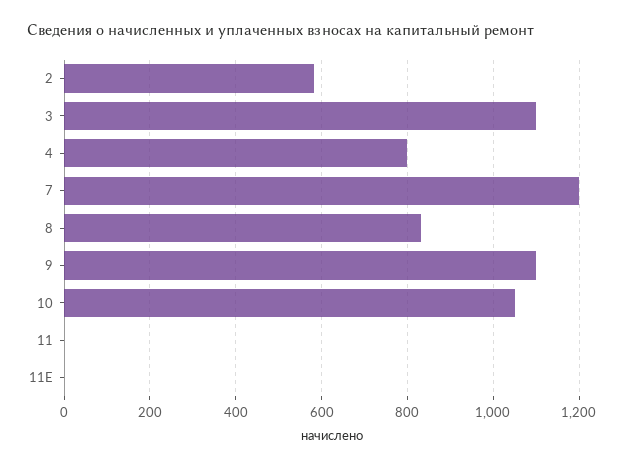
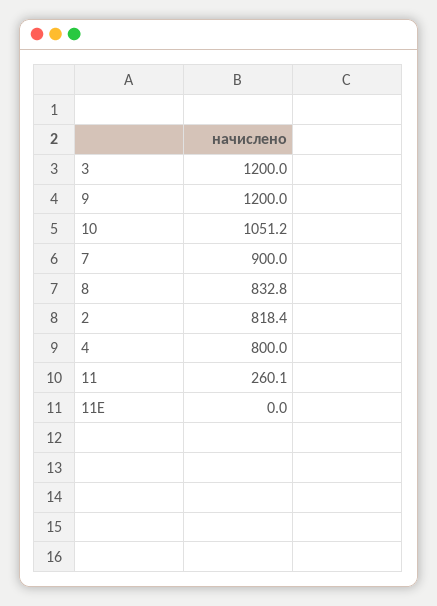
2: 580 -> 818.4
3: 1100 -> 1200
7: 1200 -> 900
9: 1100 -> 1200
11: 0 -> 260.1

